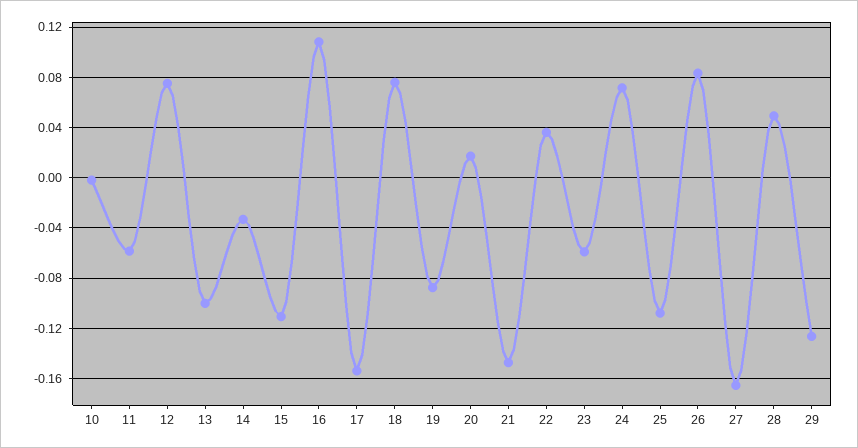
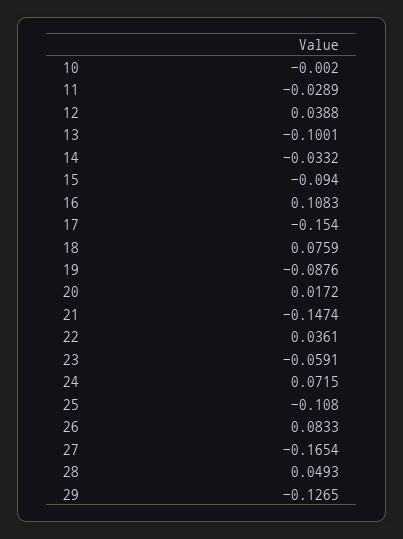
11: -0.06 -> -0.0289
12: 0.075 -> 0.0388
15: -0.11 -> -0.094

